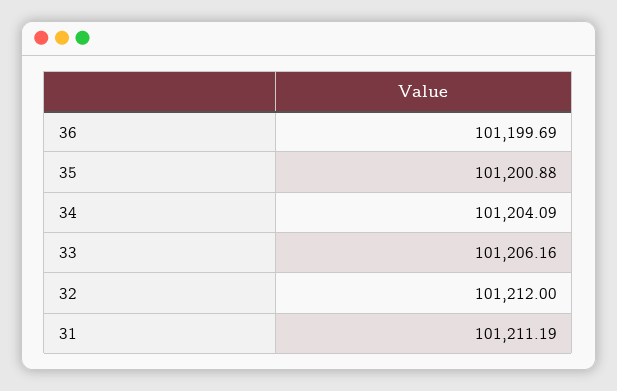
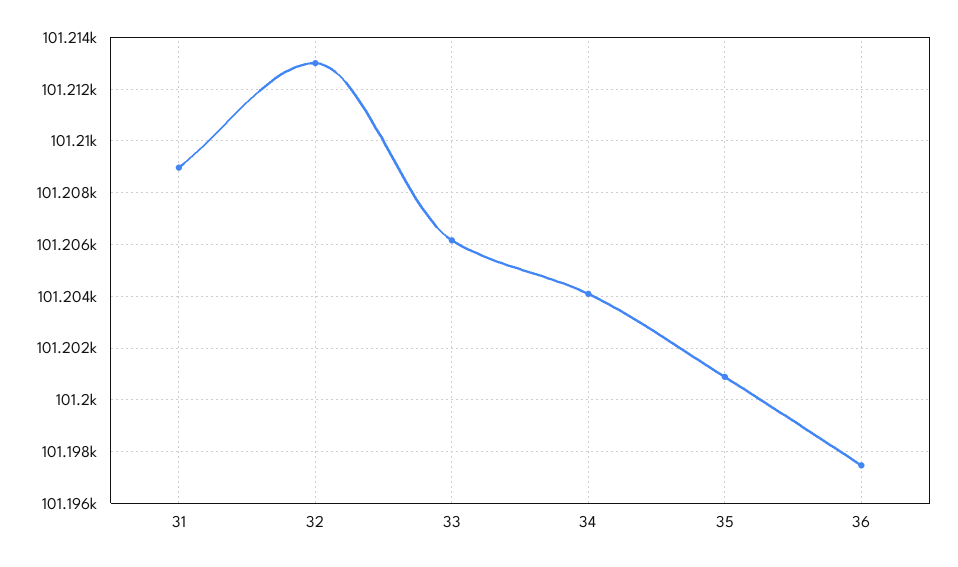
36: 101199.69 -> 101197.5
32: 101212 -> 101213
31: 101211.19 -> 101209

